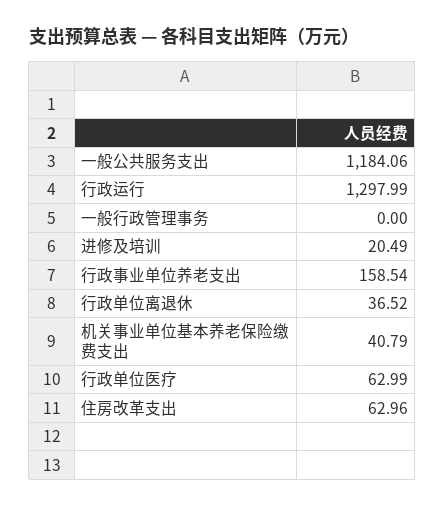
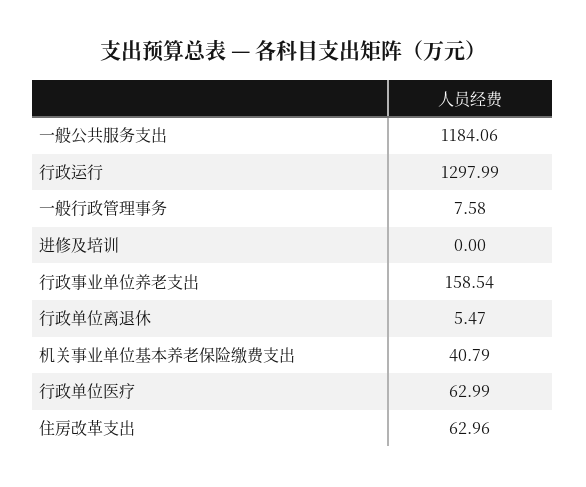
一般行政管理事务: 0 -> 7.58
进修及培训: 20.49 -> 0
行政单位离退休: 36.52 -> 5.47

